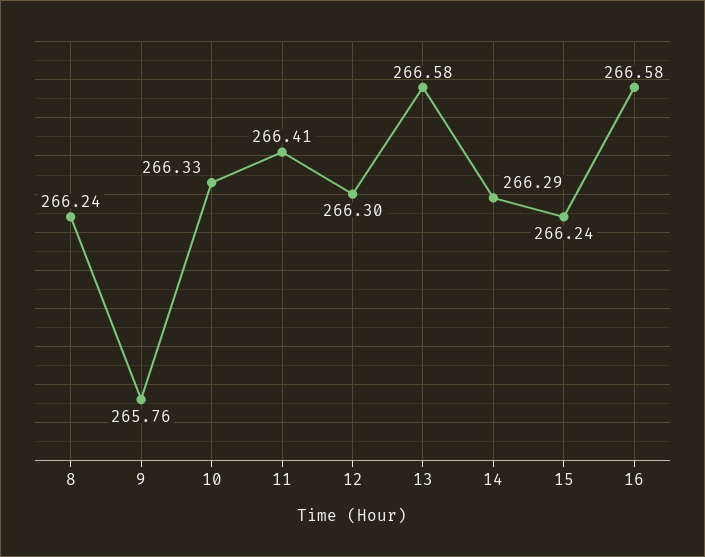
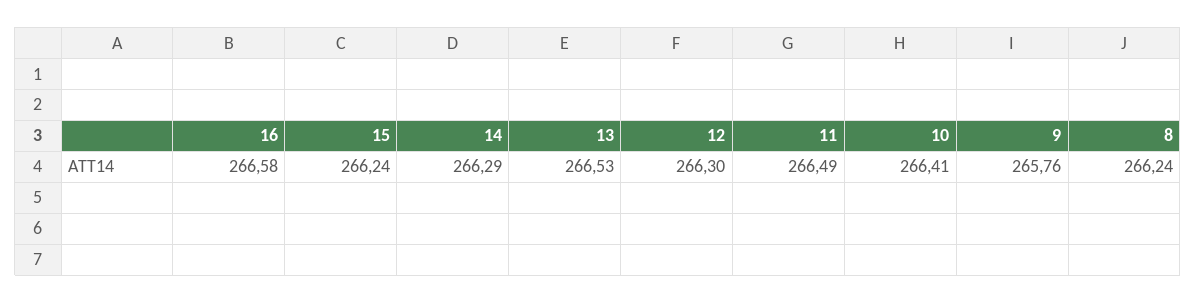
10: 266.33 -> 266.41
11: 266.41 -> 266.49
13: 266.58 -> 266.53

